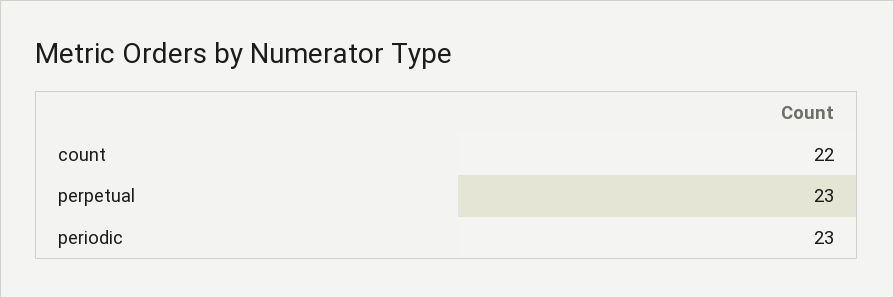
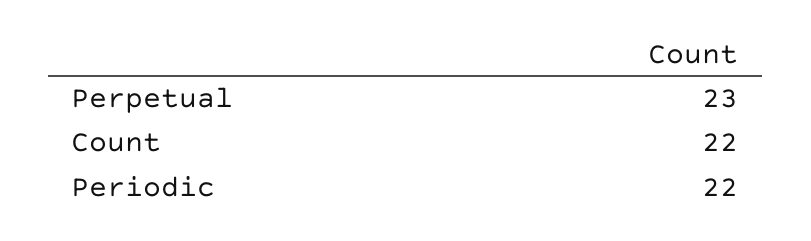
periodic: 23 -> 22

